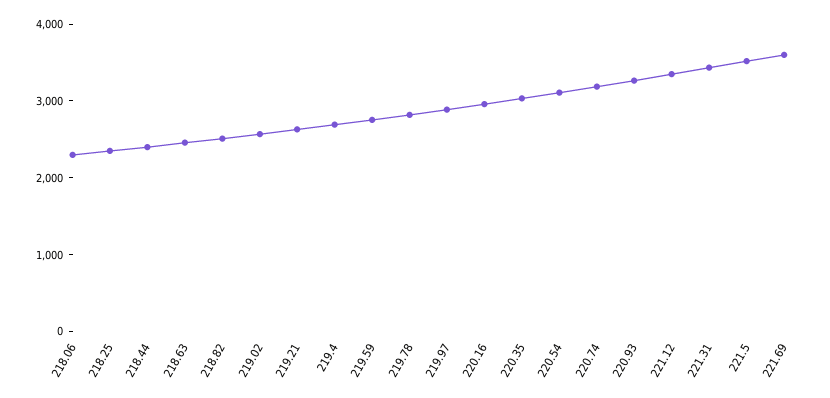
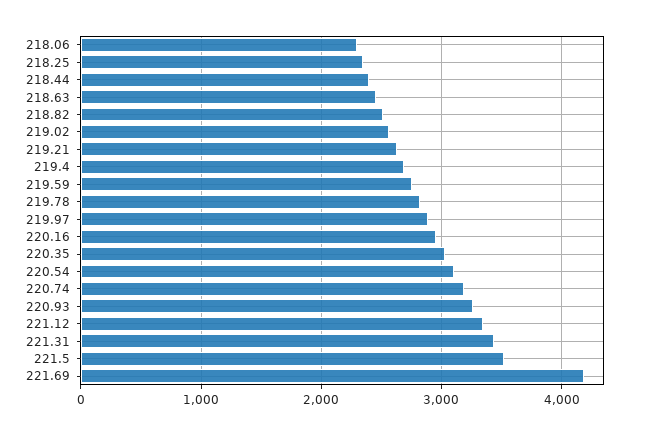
221.69: 3600 -> 4200

